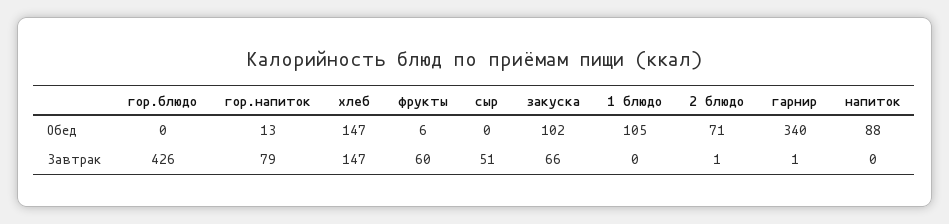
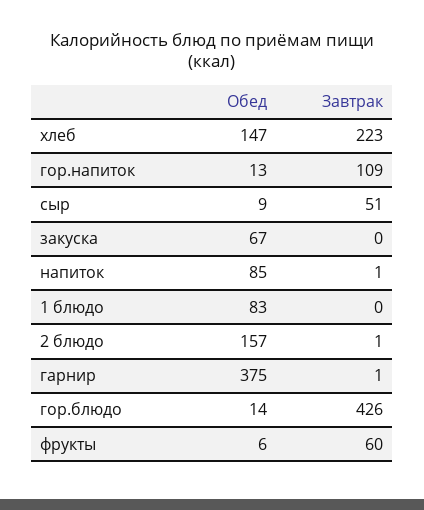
гор.блюдо, Обед: 0 -> 14
сыр, Обед: 0 -> 9
закуска, Обед: 102 -> 67
1 блюдо, Обед: 105 -> 83
2 блюдо, Обед: 71 -> 157
гарнир, Обед: 340 -> 375
напиток, Обед: 88 -> 85
гор.напиток, Завтрак: 79 -> 109
хлеб, Завтрак: 147 -> 223
закуска, Завтрак: 66 -> 0
напиток, Завтрак: 0 -> 1

